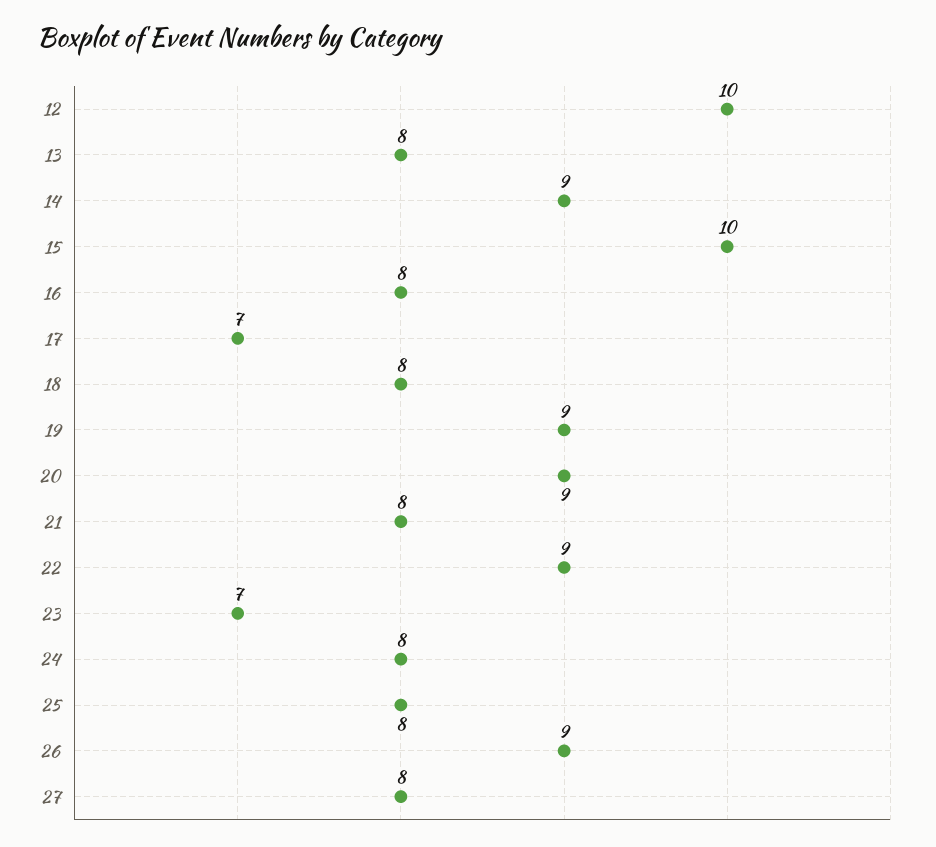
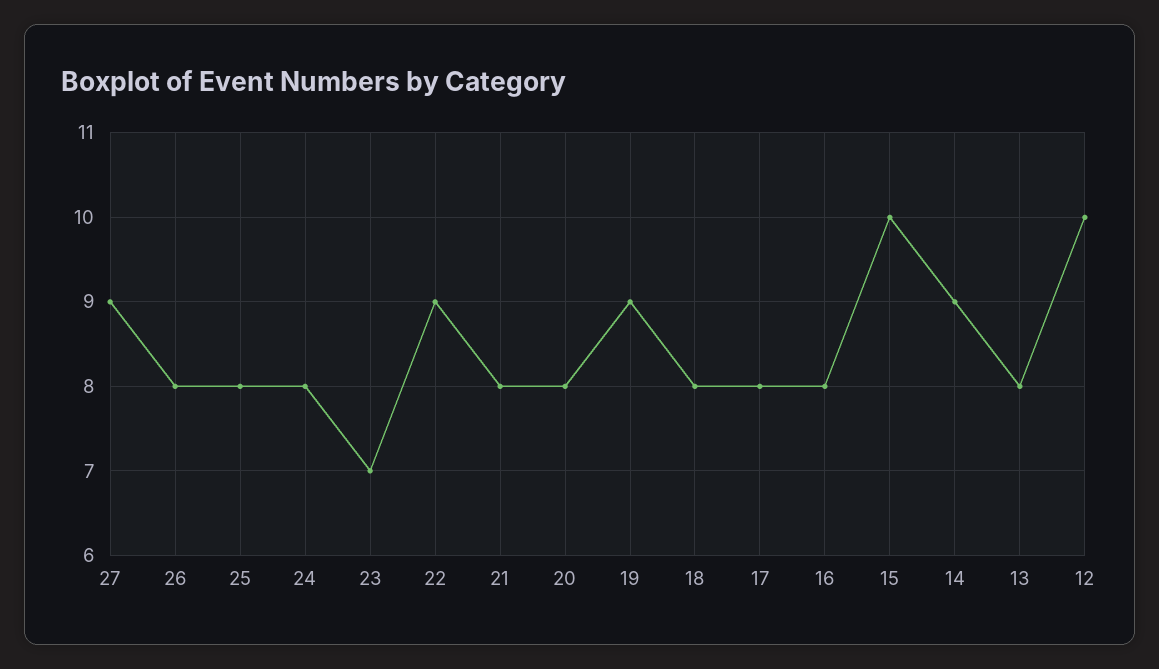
17: 7 -> 8
20: 9 -> 8
26: 9 -> 8
27: 8 -> 9

